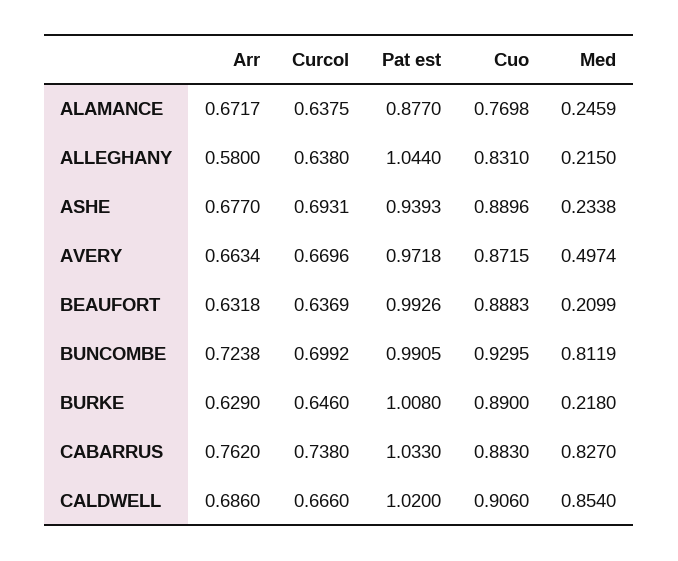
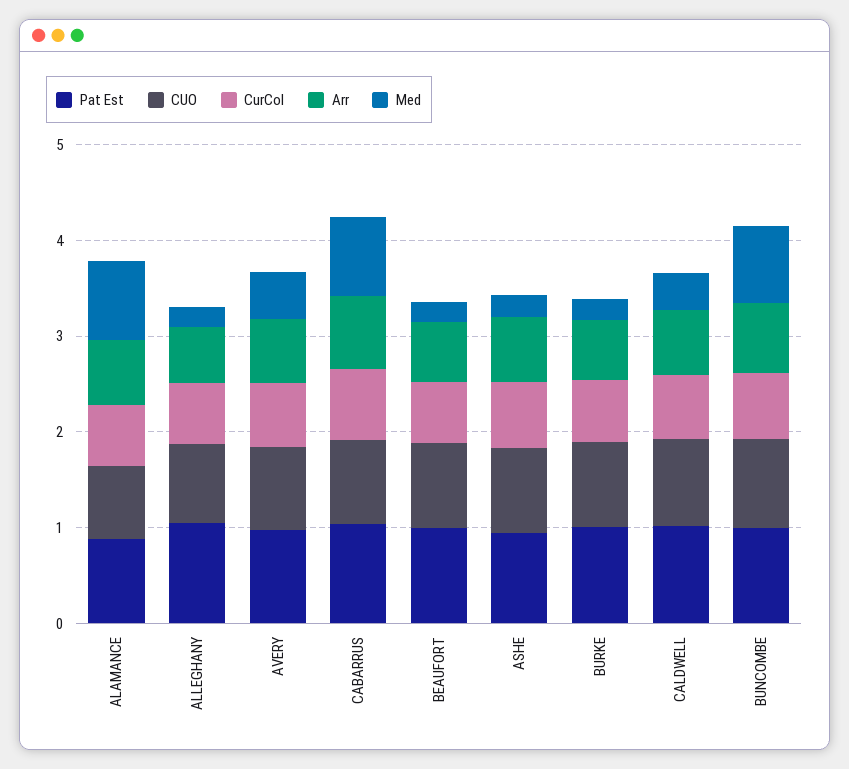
Med, ALAMANCE: 0.2459 -> 0.8
Med, CALDWELL: 0.854 -> 0.4

